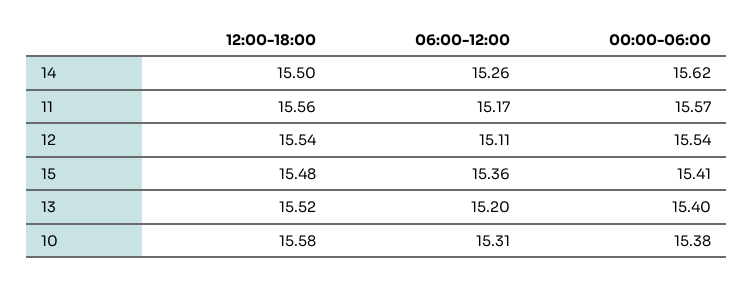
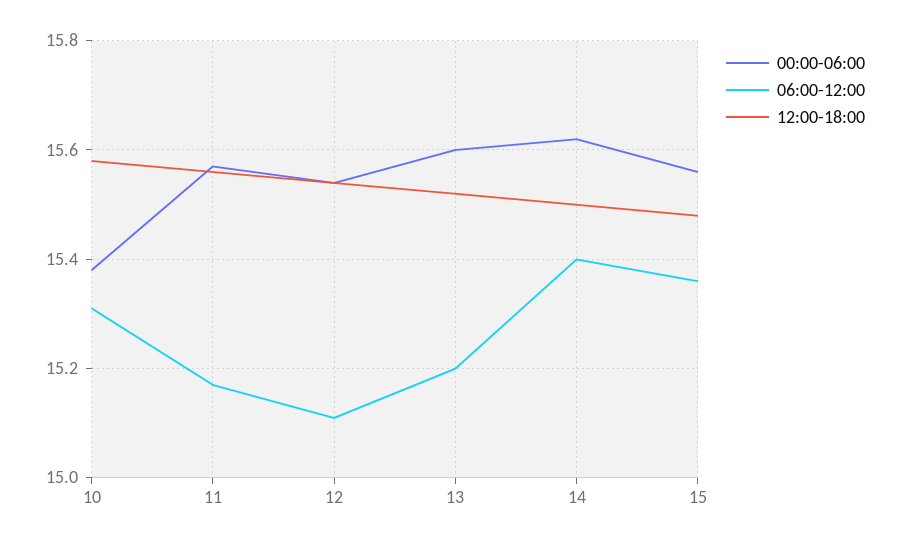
06:00-12:00, 14: 15.26 -> 15.4
00:00-06:00, 15: 15.41 -> 15.55
00:00-06:00, 13: 15.4 -> 15.6

